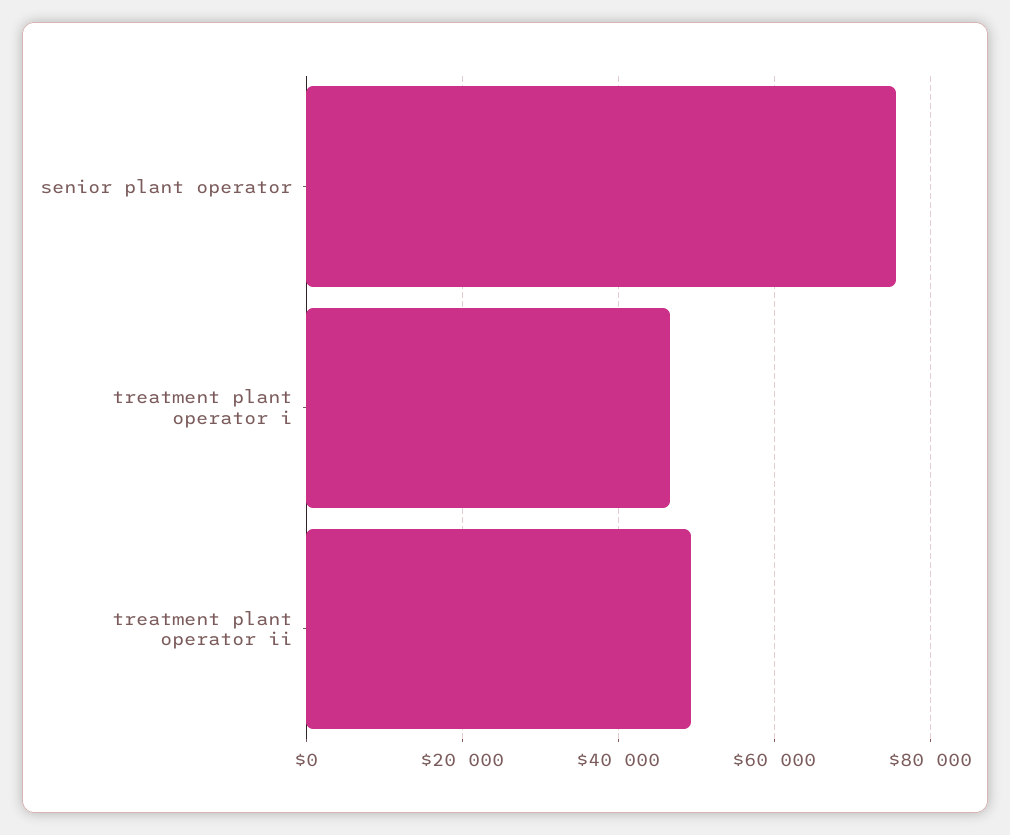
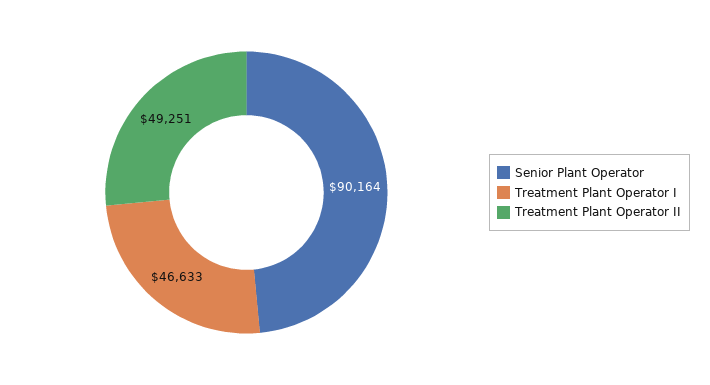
senior plant operator: 76000 -> 90164

